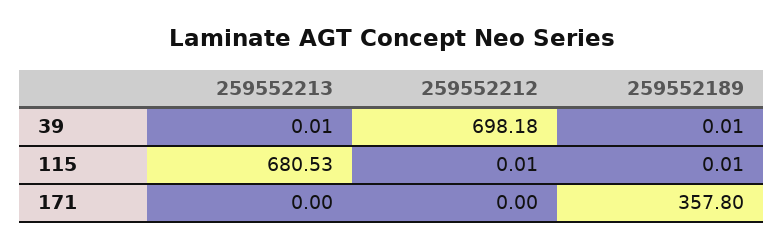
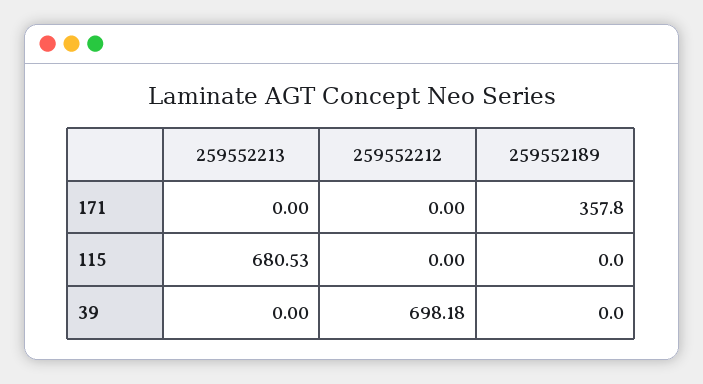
259552213, 39: 0.01 -> 0
259552189, 39: 0.01 -> 0
259552212, 115: 0.01 -> 0
259552189, 115: 0.01 -> 0

